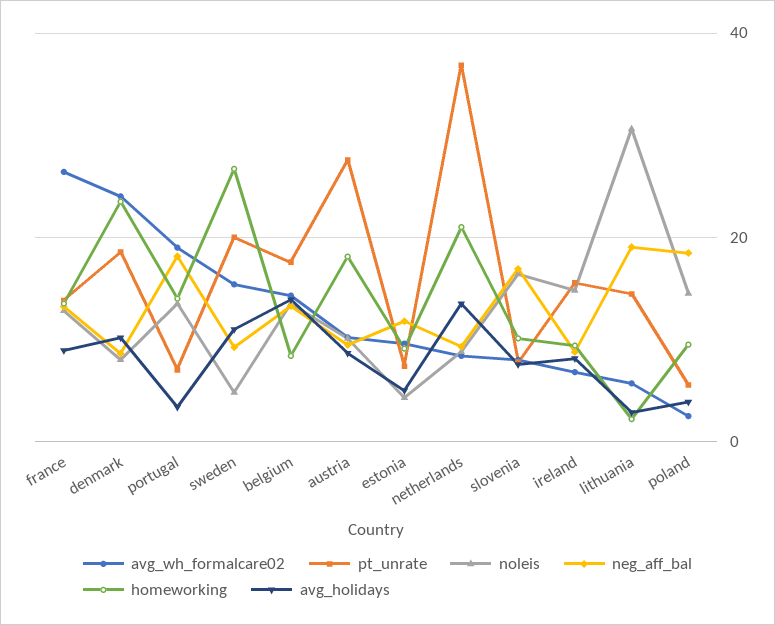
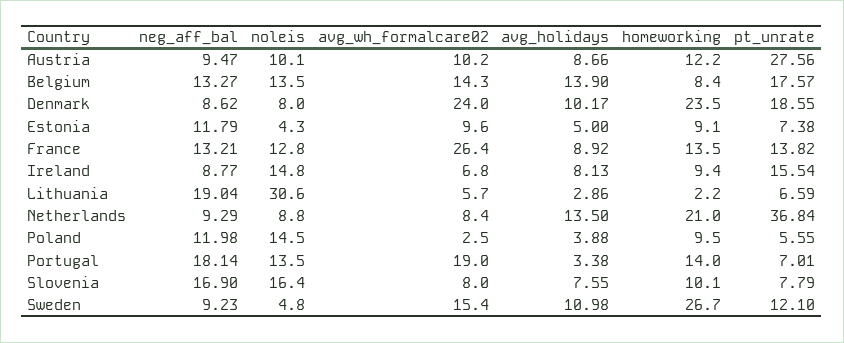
pt_unrate, sweden: 20 -> 12.1
homeworking, austria: 18 -> 12.2
pt_unrate, lithuania: 14 -> 6.59
neg_aff_bal, poland: 18 -> 11.98

